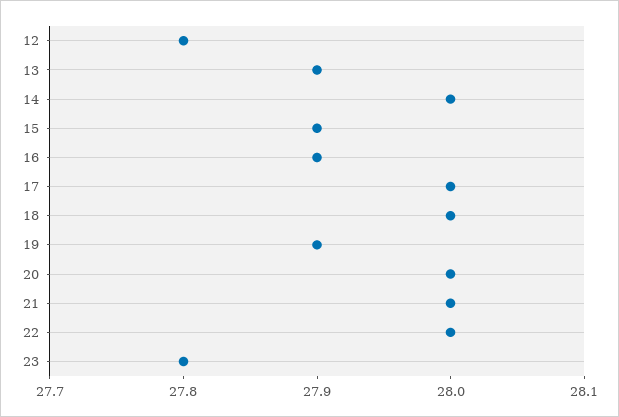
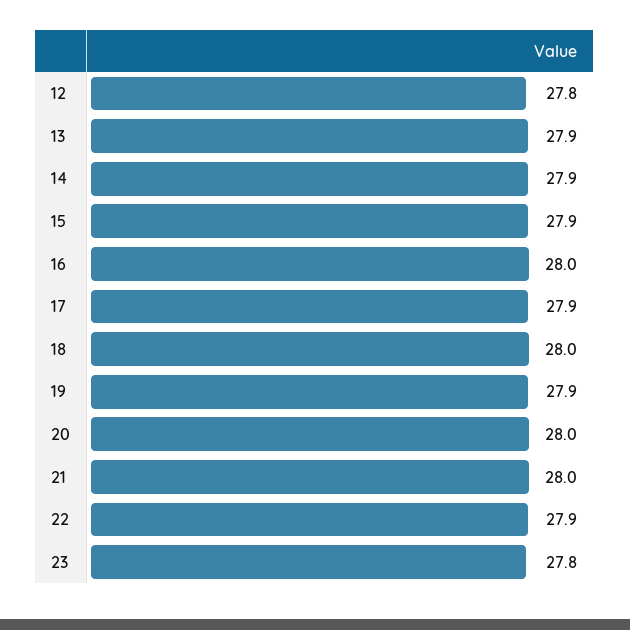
14: 28 -> 27.9
16: 27.9 -> 28
17: 28 -> 27.9
22: 28 -> 27.9

